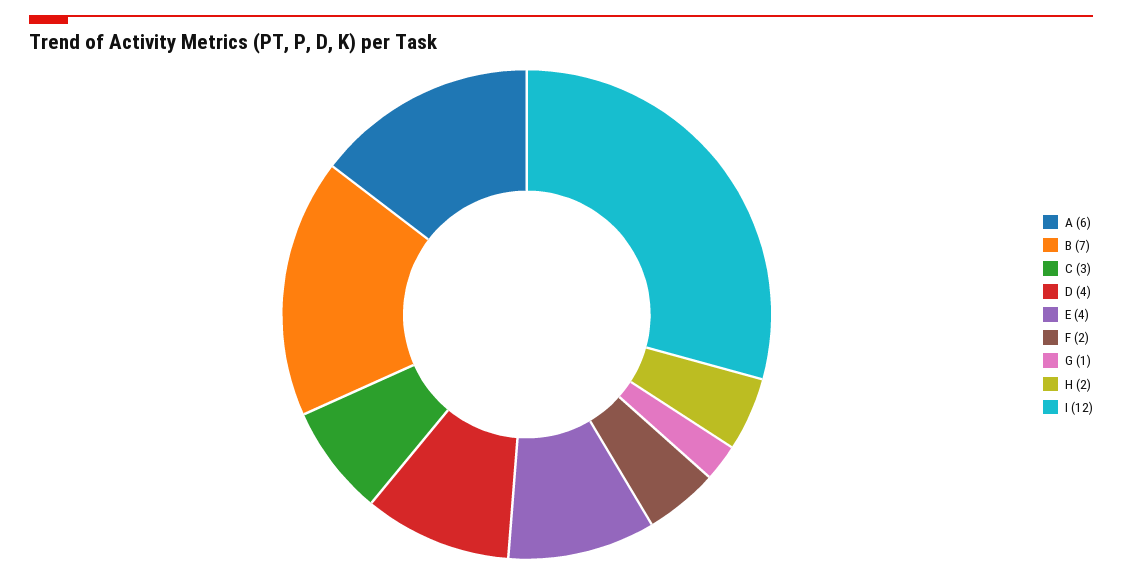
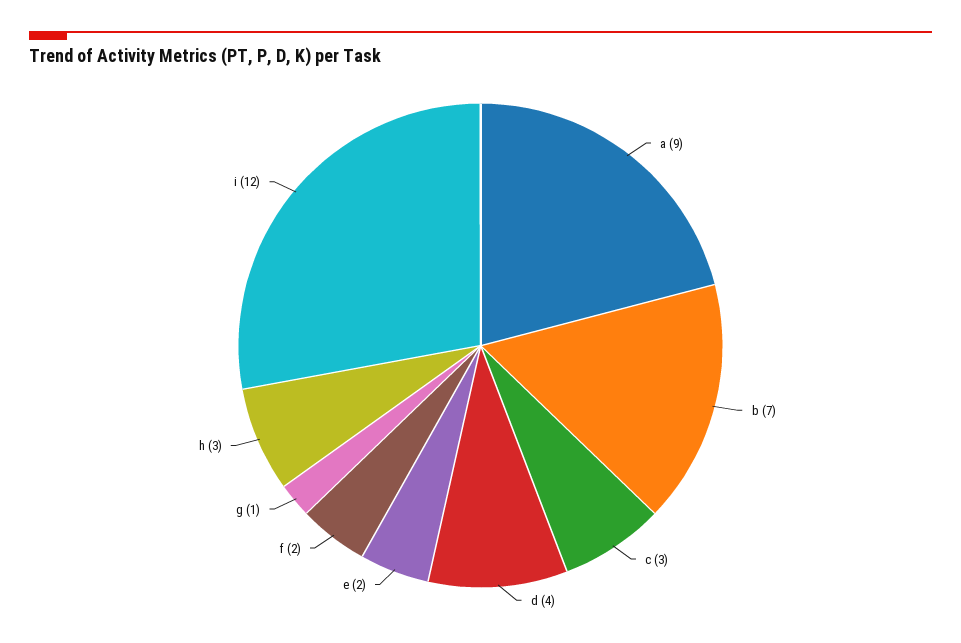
A: 6 -> 9
E: 4 -> 2
H: 2 -> 3

